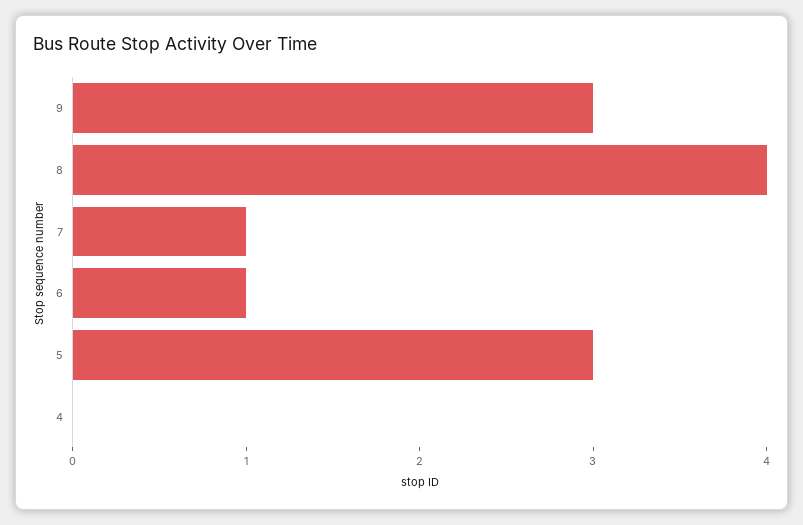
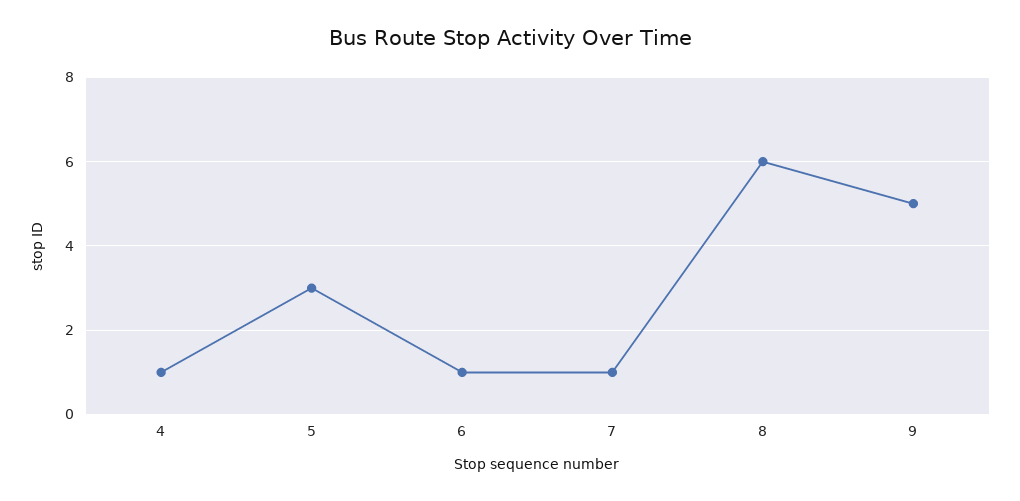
9: 3 -> 5
8: 4 -> 6
4: 0 -> 1

